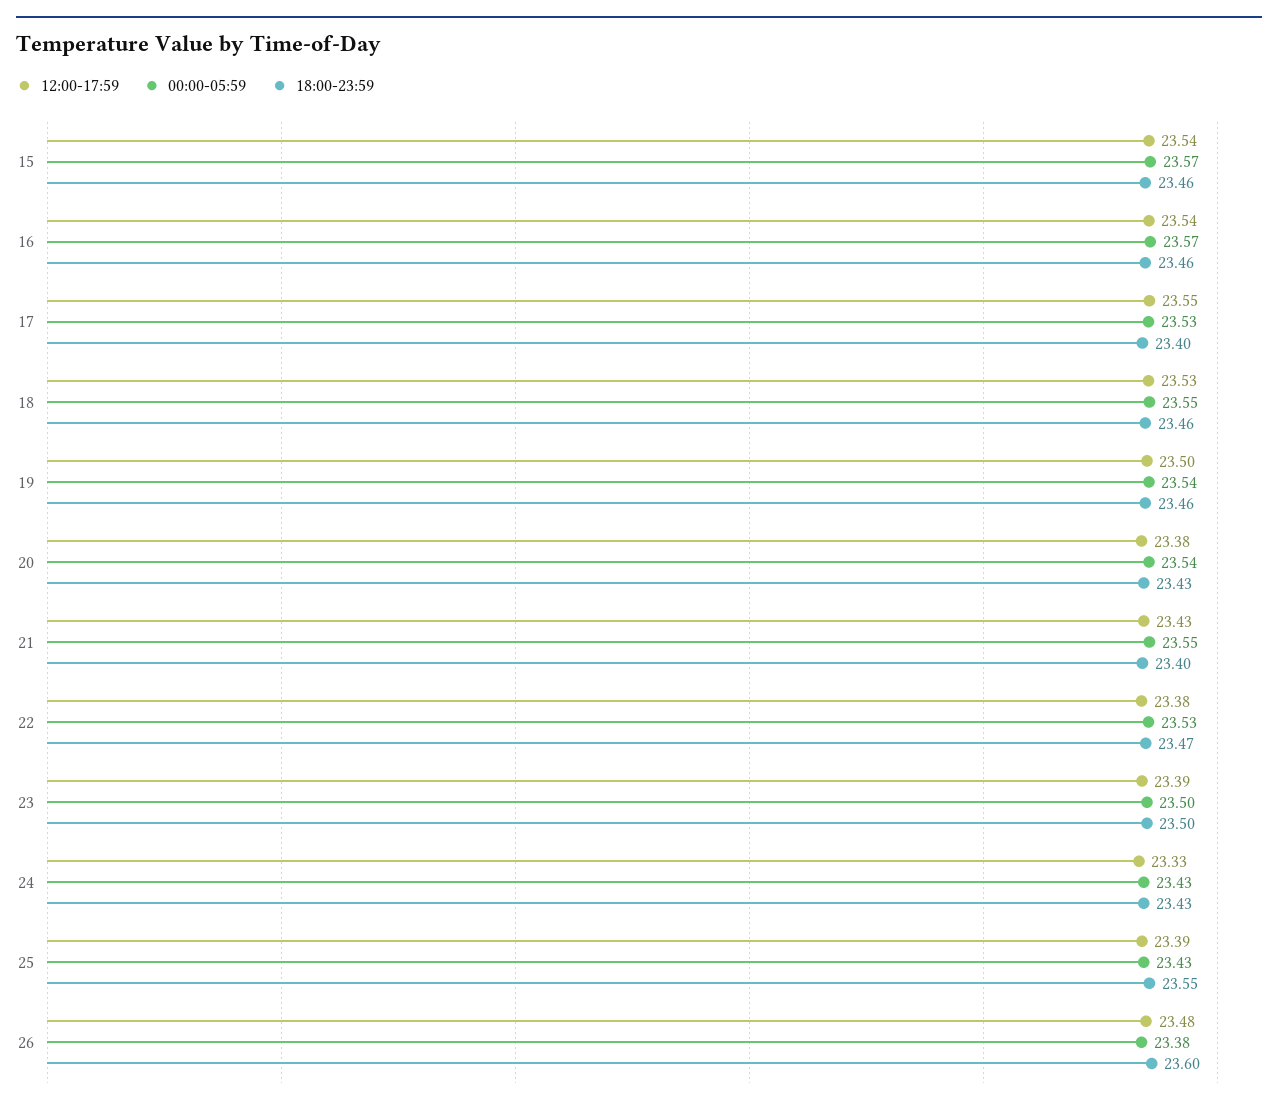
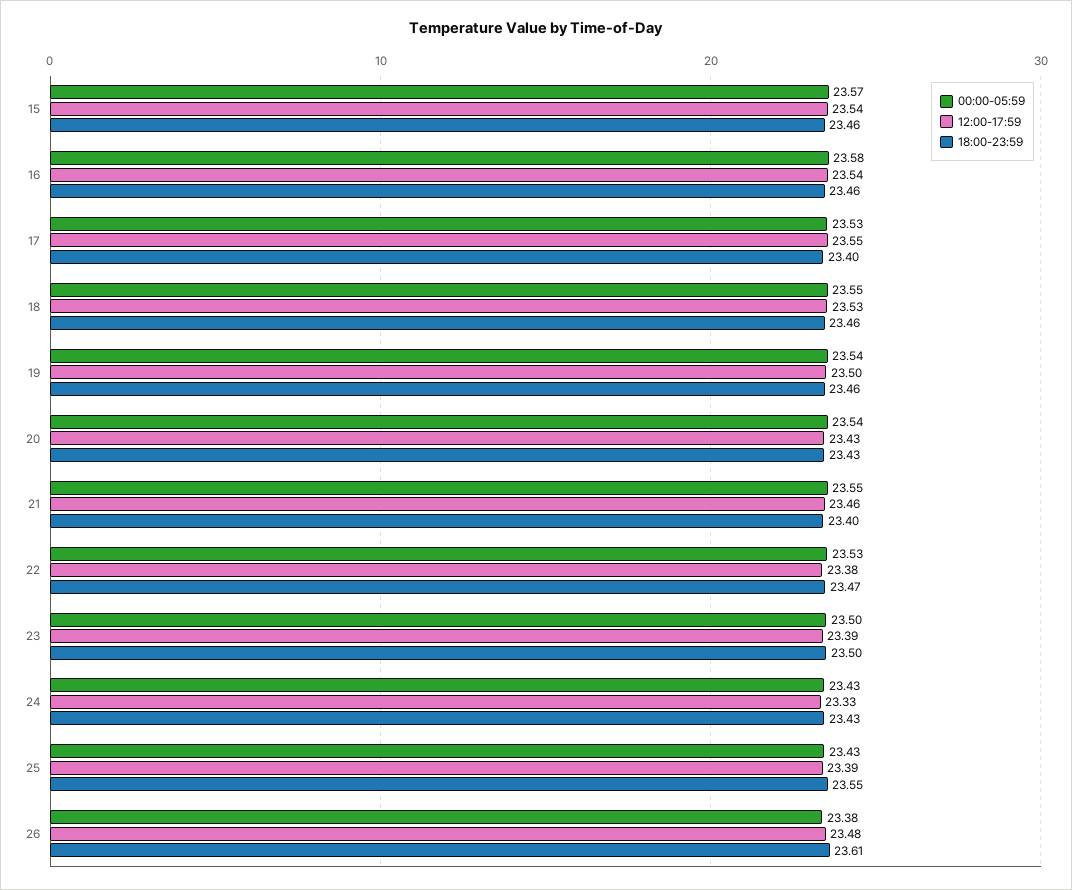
00:00-05:59, 16: 23.57 -> 23.58
12:00-17:59, 20: 23.38 -> 23.43
12:00-17:59, 21: 23.43 -> 23.46
18:00-23:59, 26: 23.6 -> 23.61

